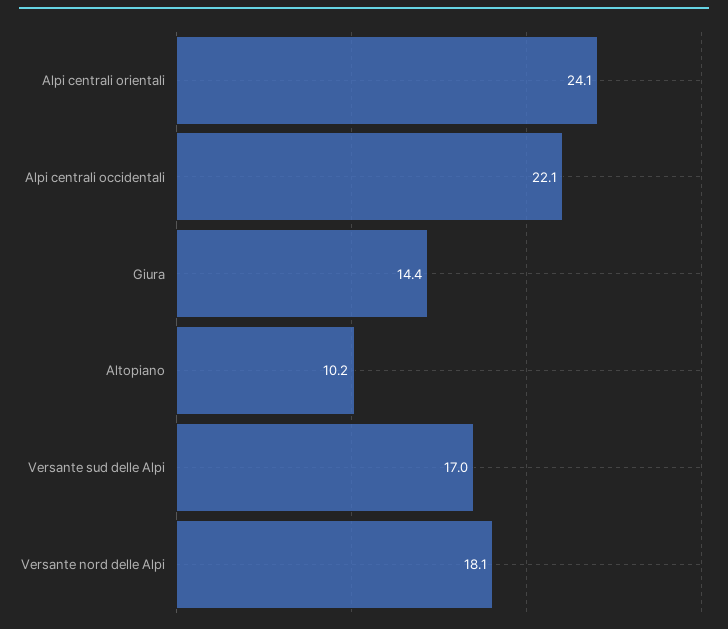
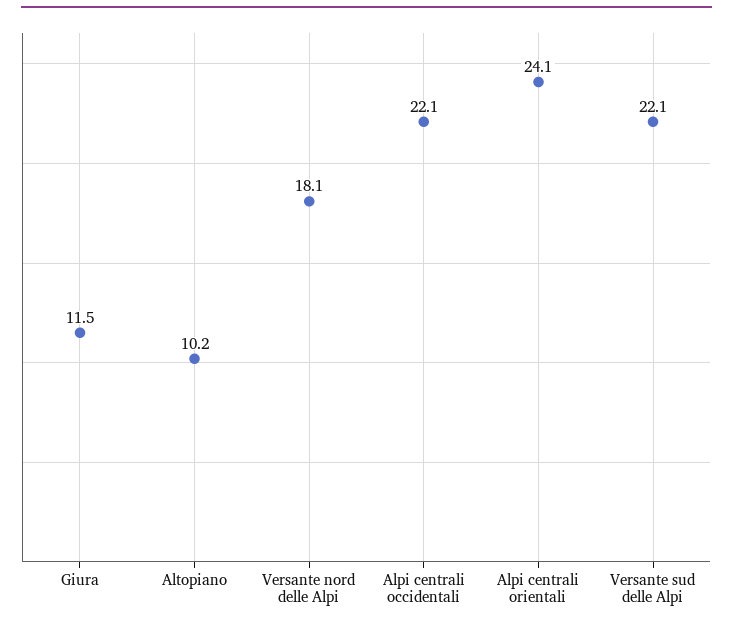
Giura: 14.4 -> 11.5
Versante sud delle Alpi: 17 -> 22.1

